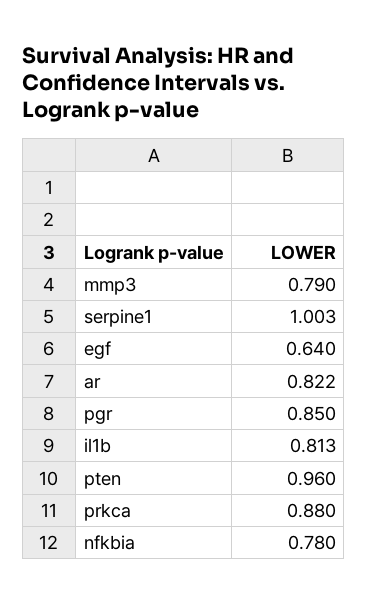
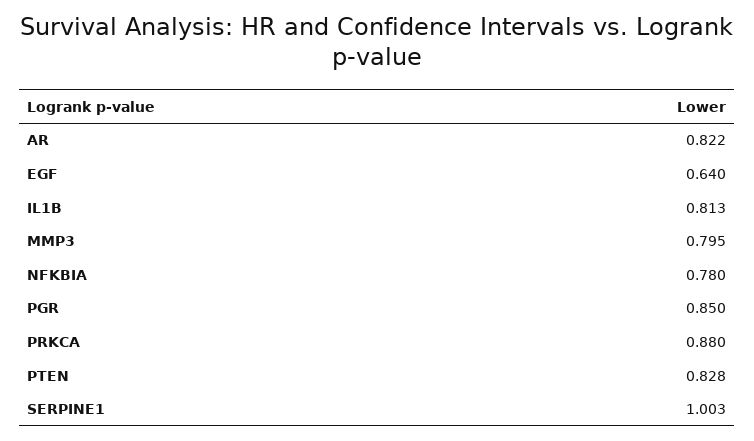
mmp3: 0.79 -> 0.795
pten: 0.96 -> 0.828

